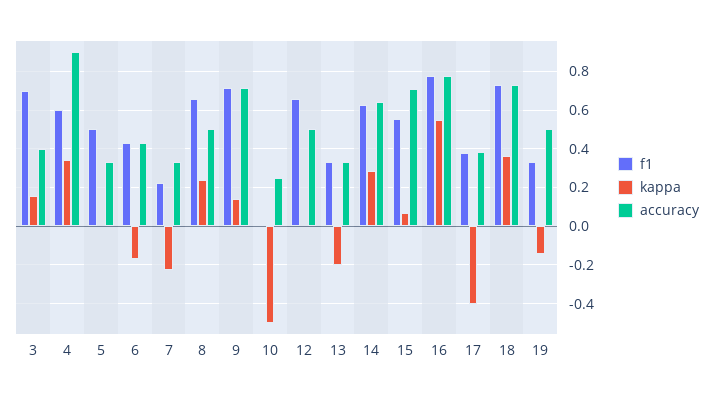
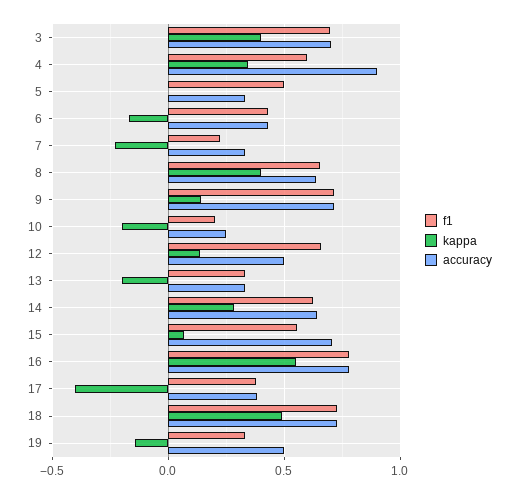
kappa, 3: 0.15 -> 0.4
accuracy, 3: 0.4 -> 0.7
kappa, 8: 0.25 -> 0.4
accuracy, 8: 0.5 -> 0.65
f1, 10: 0 -> 0.2
kappa, 10: -0.5 -> -0.2
kappa, 12: 0 -> 0.15
kappa, 18: 0.35 -> 0.5

